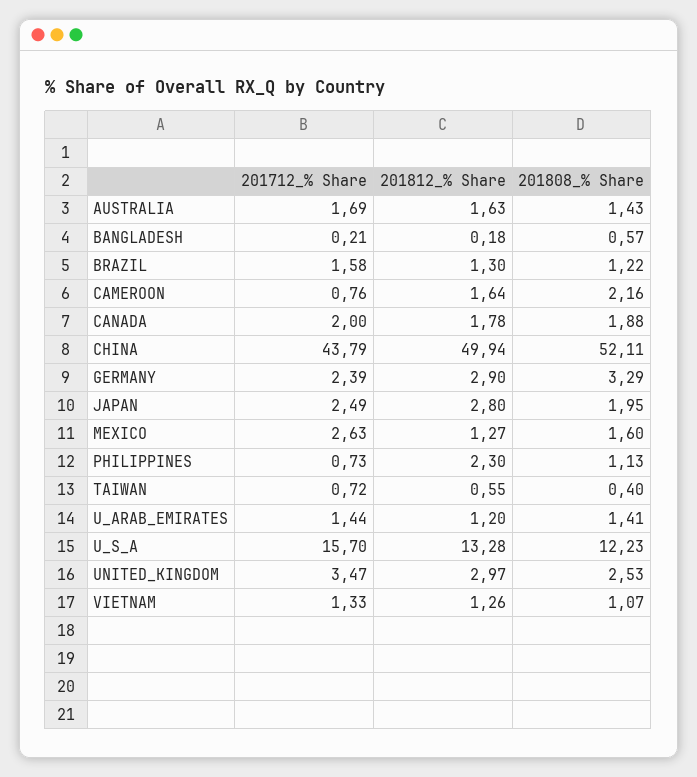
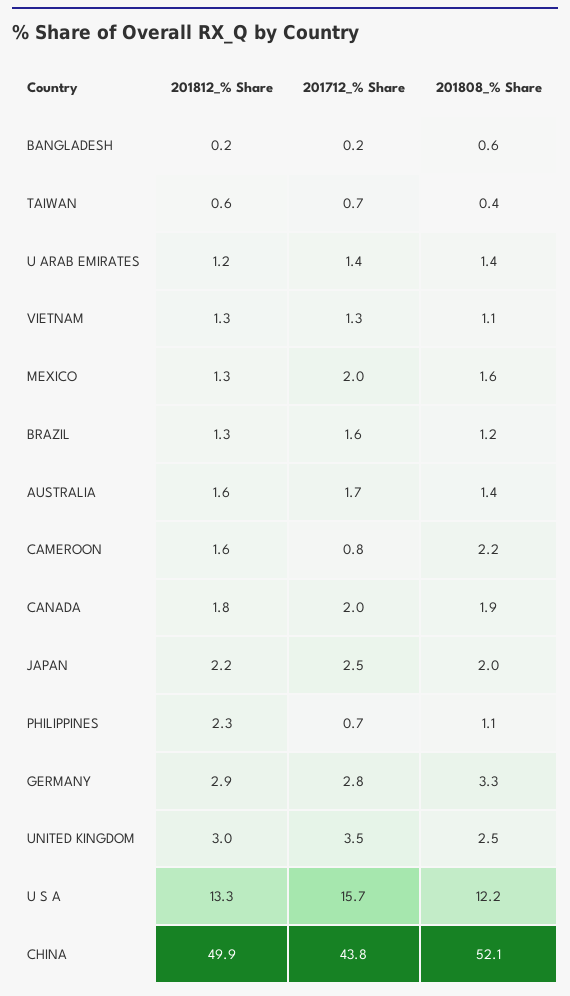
201712_% Share, GERMANY: 2.39 -> 2.8
201812_% Share, JAPAN: 2.8 -> 2.2
201712_% Share, MEXICO: 2.63 -> 2

